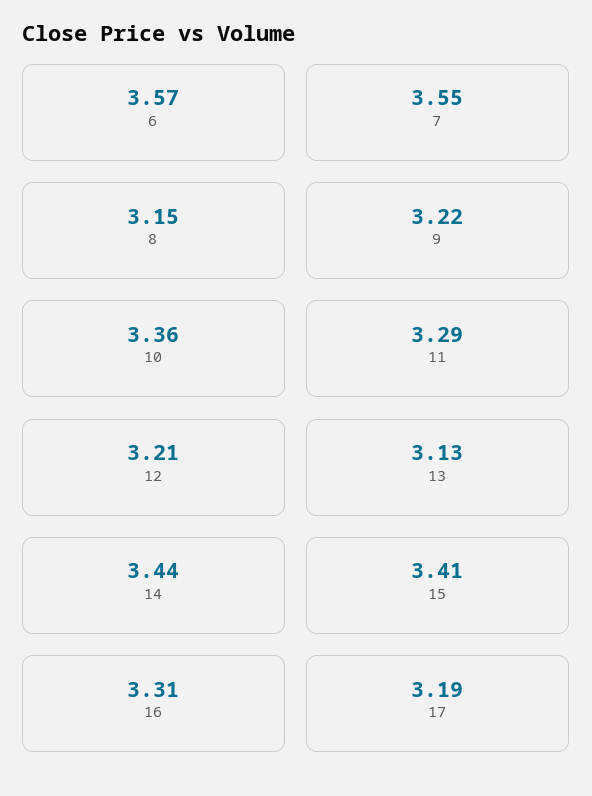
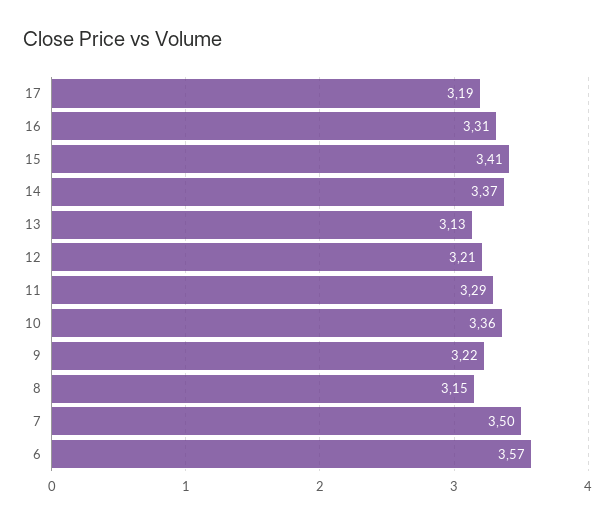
7: 3.55 -> 3.5
14: 3.44 -> 3.37

